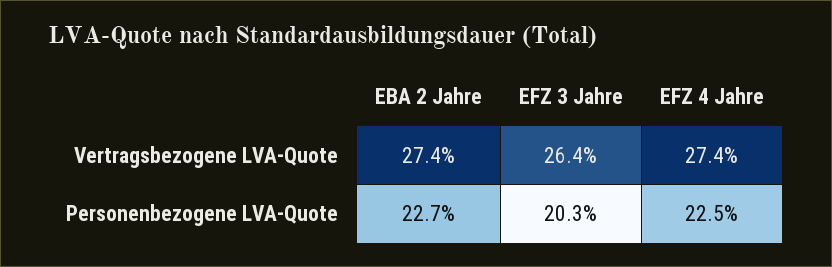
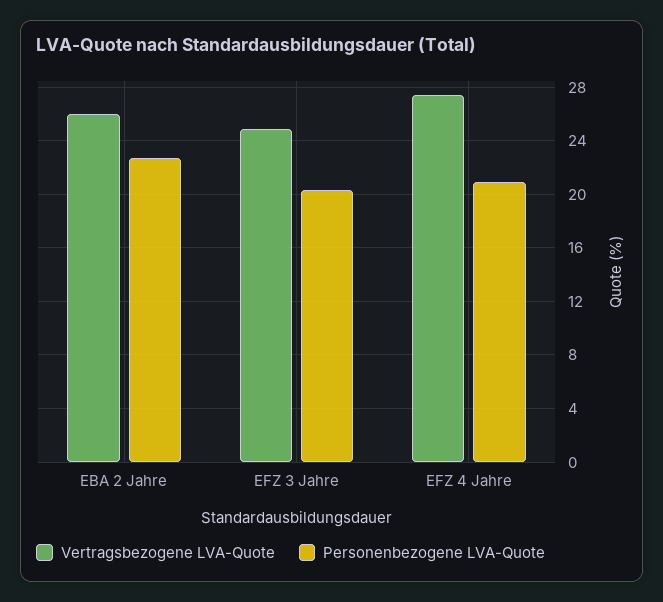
Vertragsbezogene LVA-Quote, EBA 2 Jahre: 27.4 -> 26
Vertragsbezogene LVA-Quote, EFZ 3 Jahre: 26.4 -> 25
Personenbezogene LVA-Quote, EFZ 4 Jahre: 22.5 -> 21

